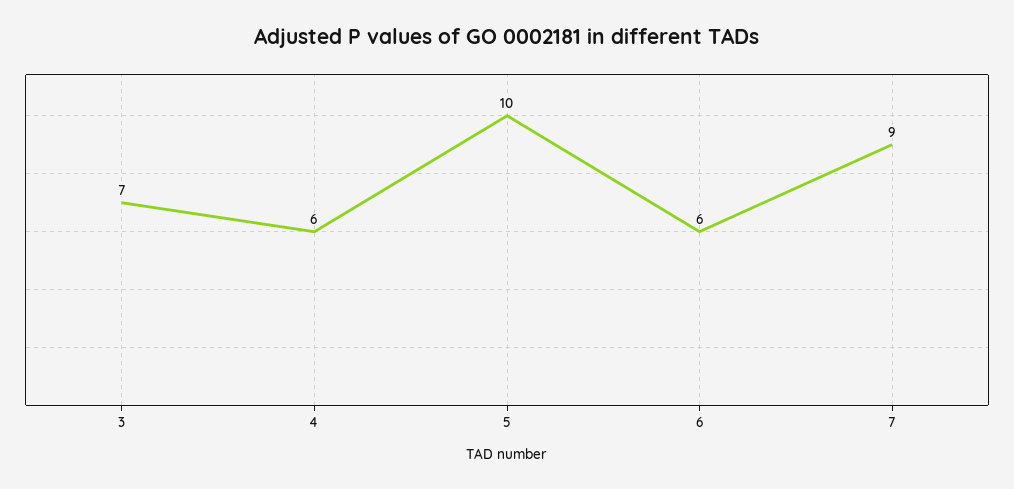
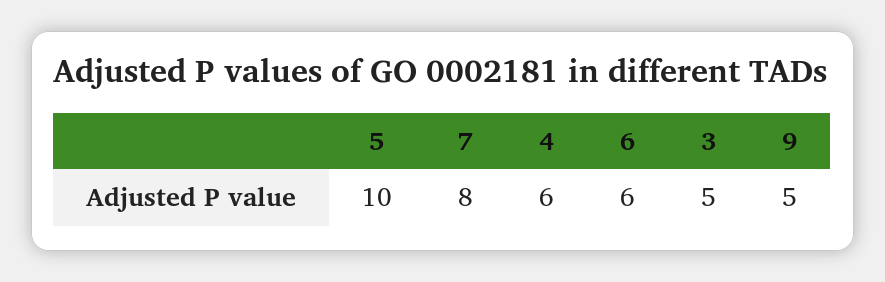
3: 7 -> 5
7: 9 -> 8
9: none -> 5

